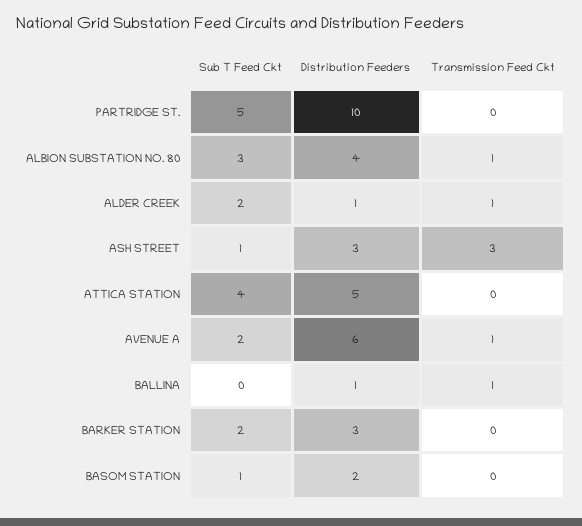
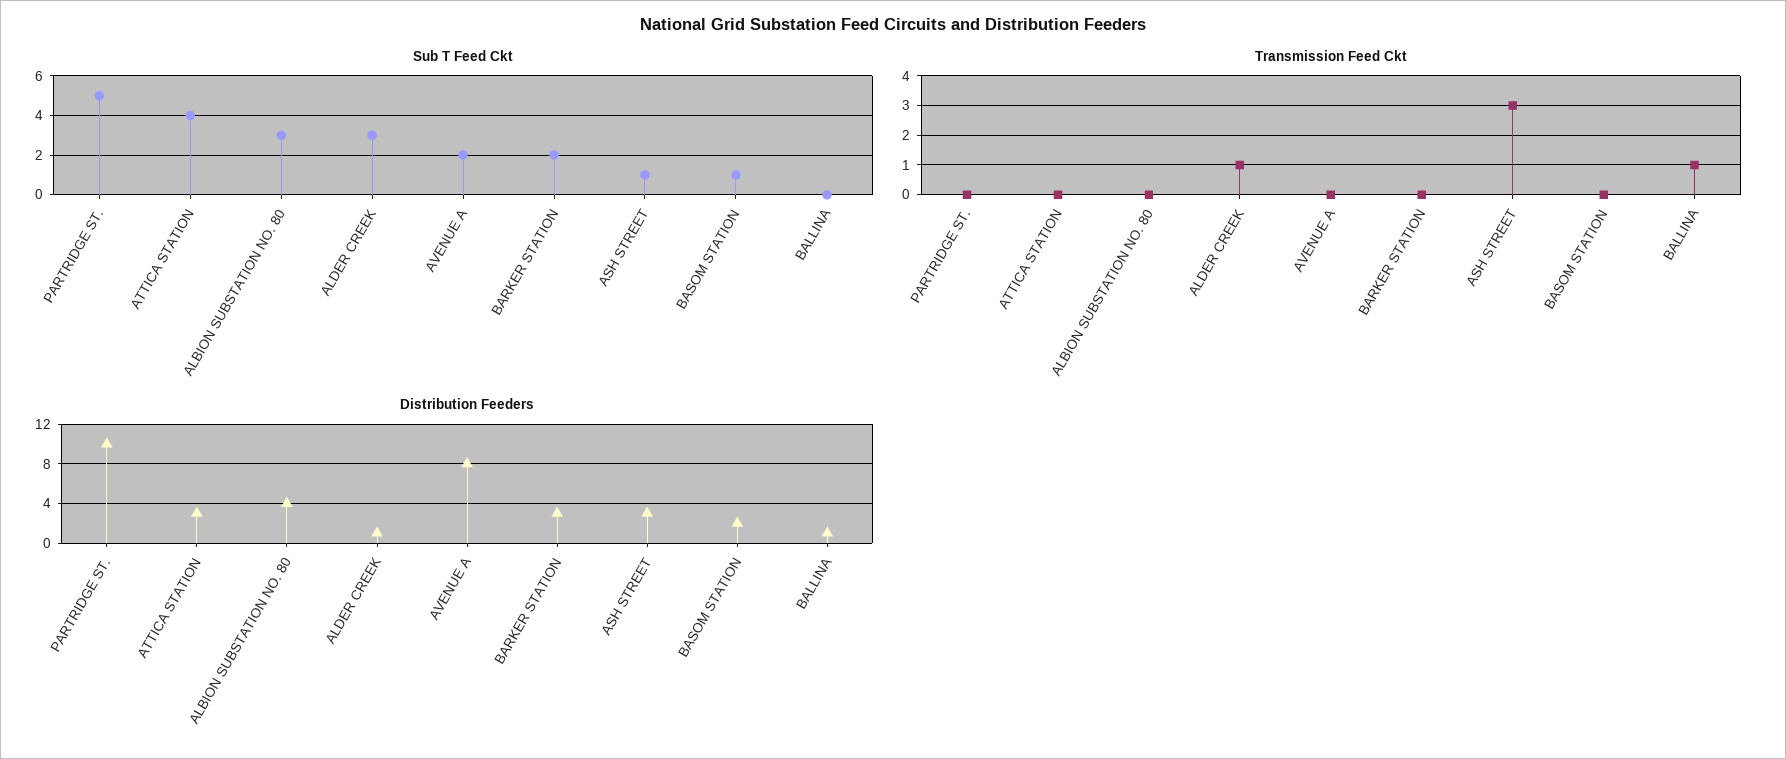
Transmission Feed Ckt, ALBION SUBSTATION NO. 80: 1 -> 0
Sub T Feed Ckt, ALDER CREEK: 2 -> 3
Distribution Feeders, ATTICA STATION: 5 -> 3
Distribution Feeders, AVENUE A: 6 -> 8
Transmission Feed Ckt, AVENUE A: 1 -> 0

